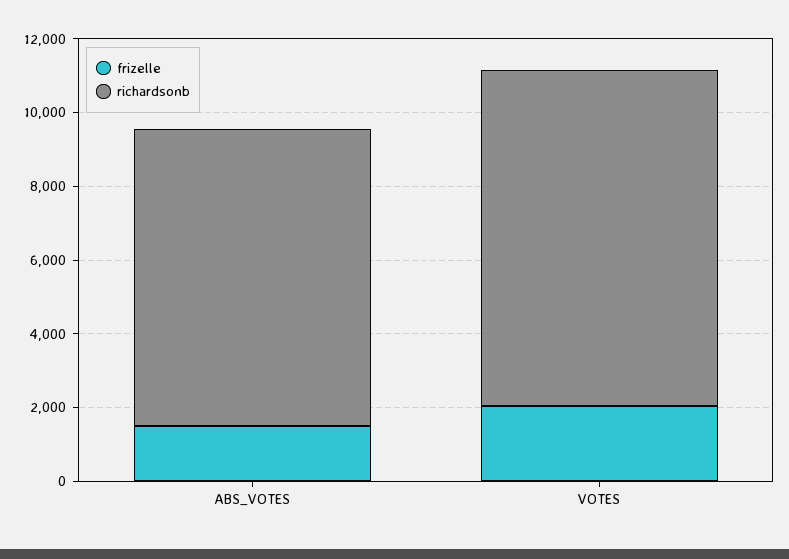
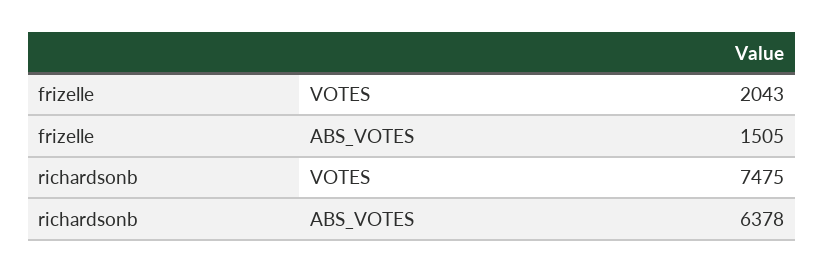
richardsonb, ABS_VOTES: 8000 -> 6378
richardsonb, VOTES: 9000 -> 7475

